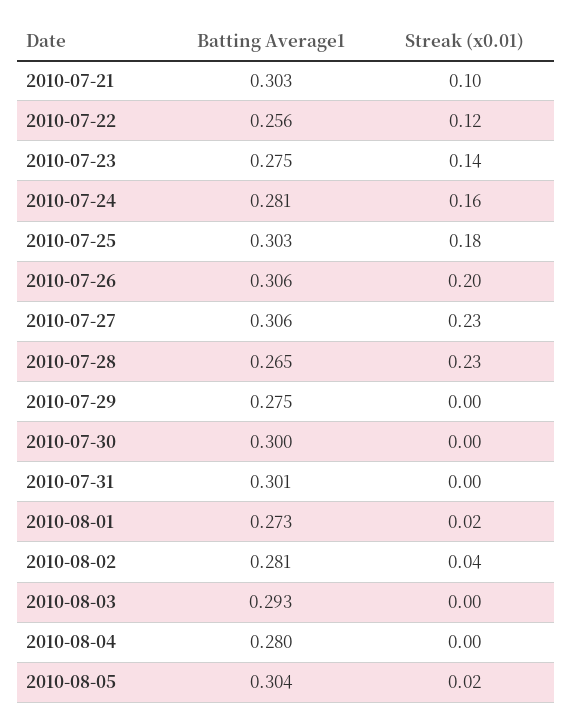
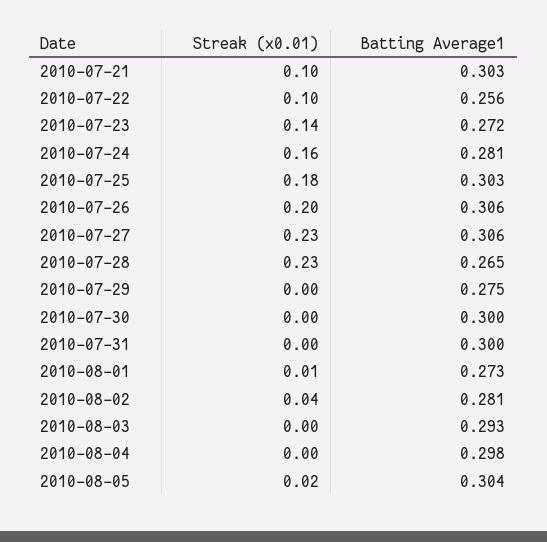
Streak (x0.01), 2010-07-22: 0.12 -> 0.1
Batting Average1, 2010-07-23: 0.275 -> 0.272
Batting Average1, 2010-07-31: 0.301 -> 0.3
Streak (x0.01), 2010-08-01: 0.02 -> 0.01
Batting Average1, 2010-08-04: 0.28 -> 0.298

